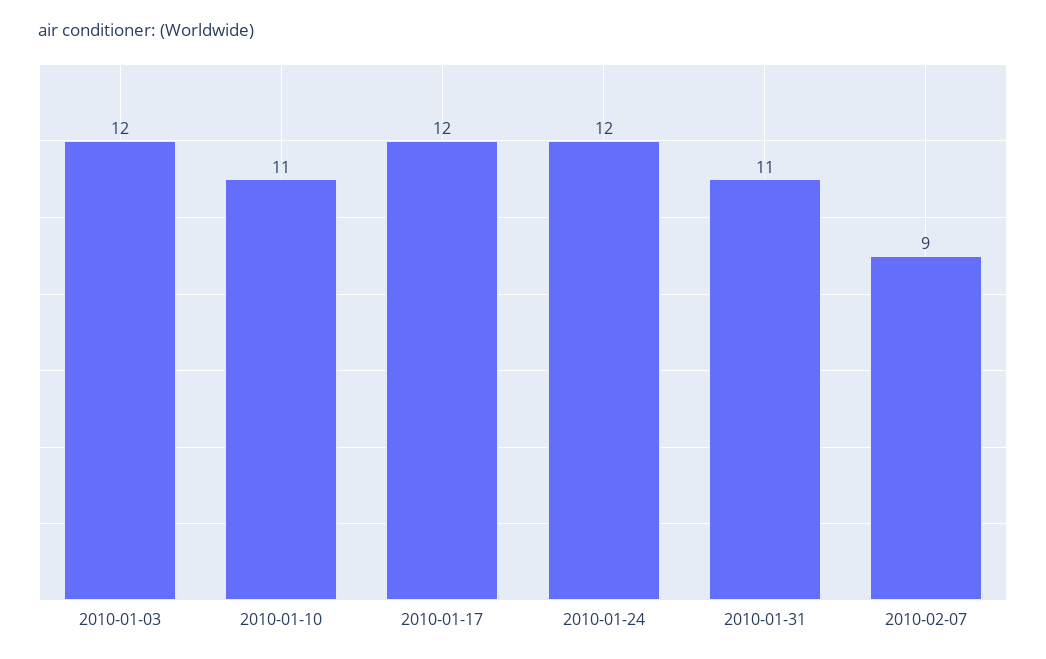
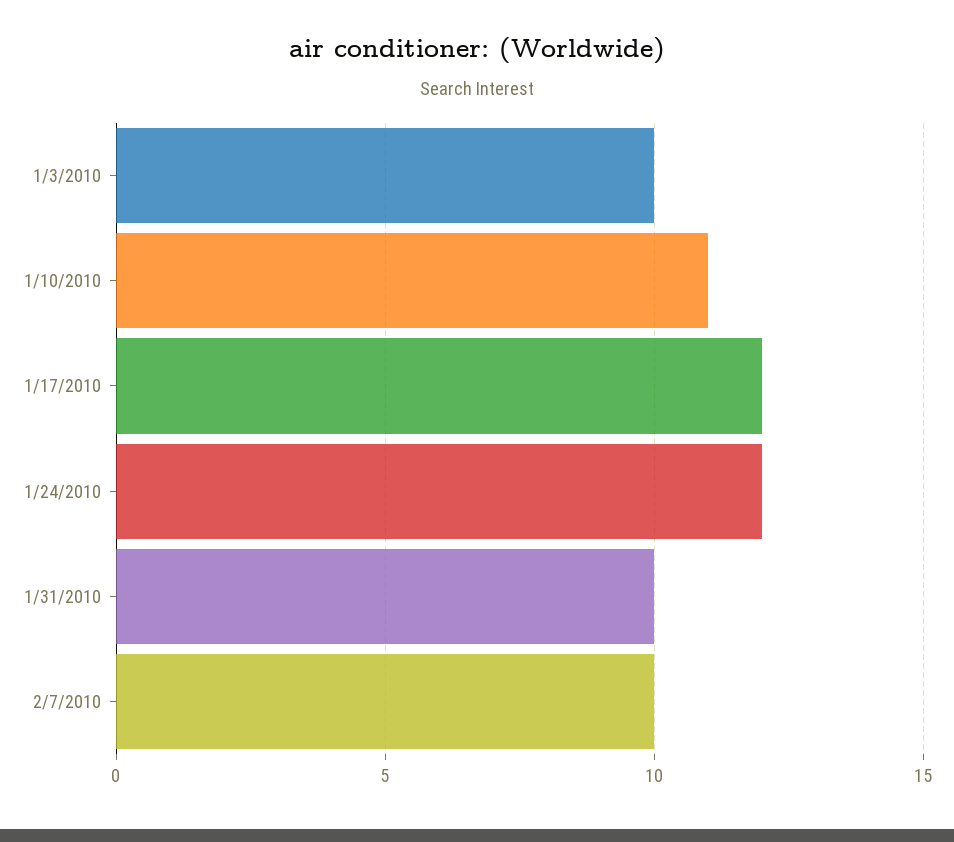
2010-01-03: 12 -> 10
2010-01-31: 11 -> 10
2010-02-07: 9 -> 10

